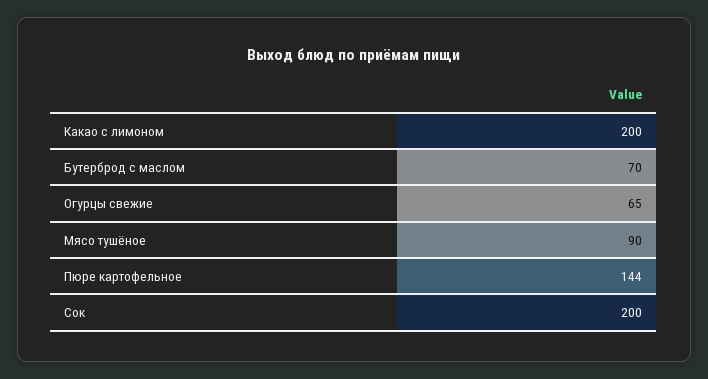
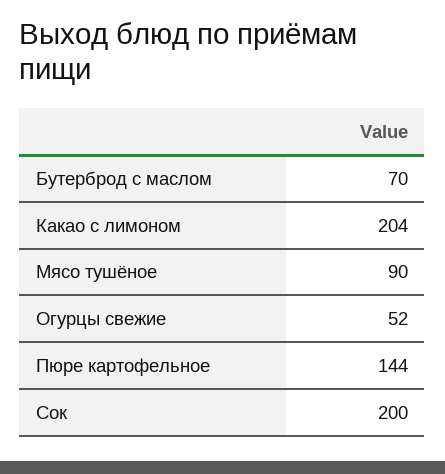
Какао с лимоном: 200 -> 204
Огурцы свежие: 65 -> 52

